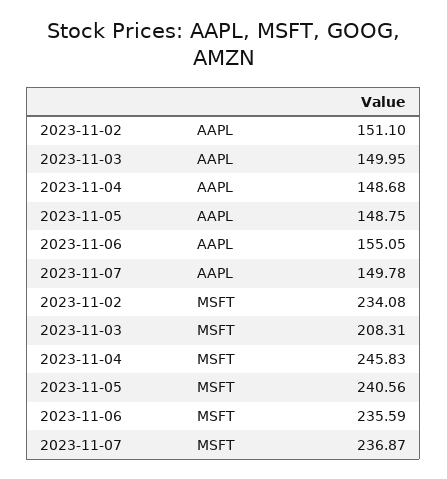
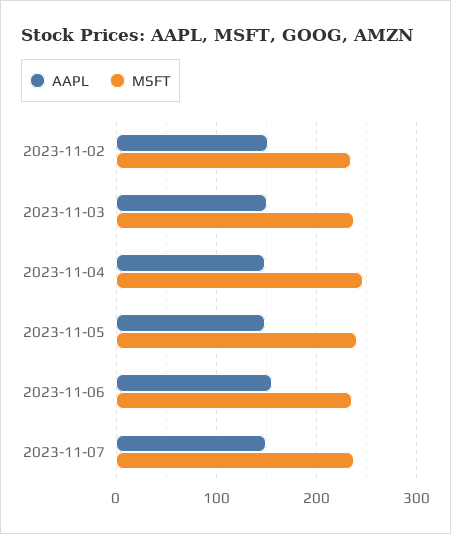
MSFT, 2023-11-03: 208.31 -> 240

